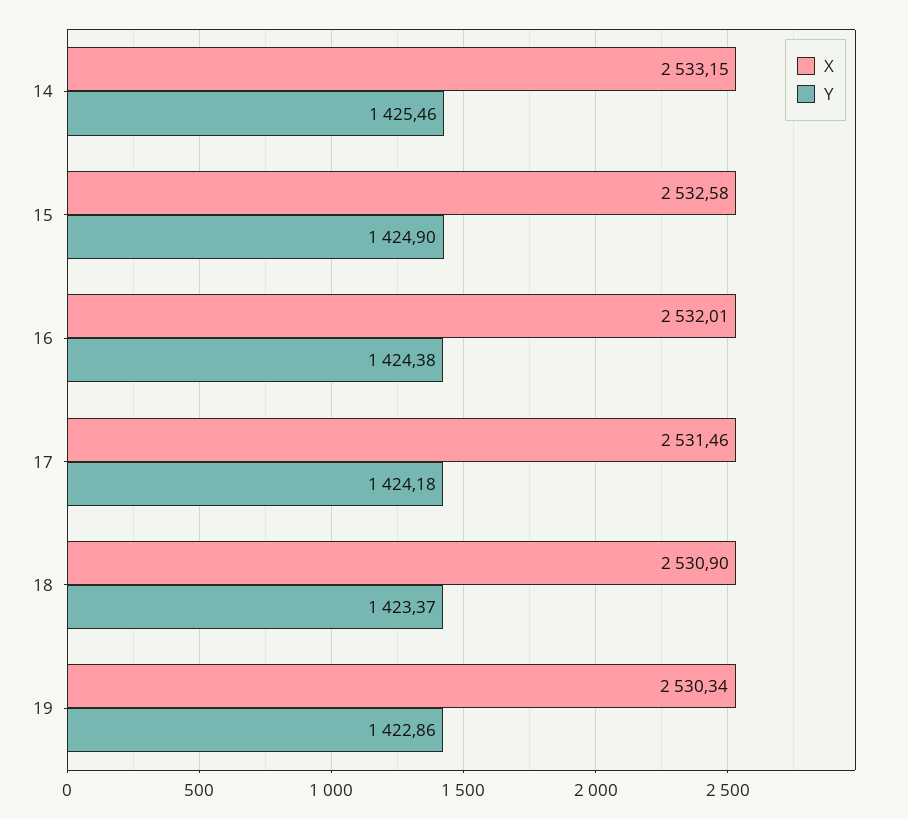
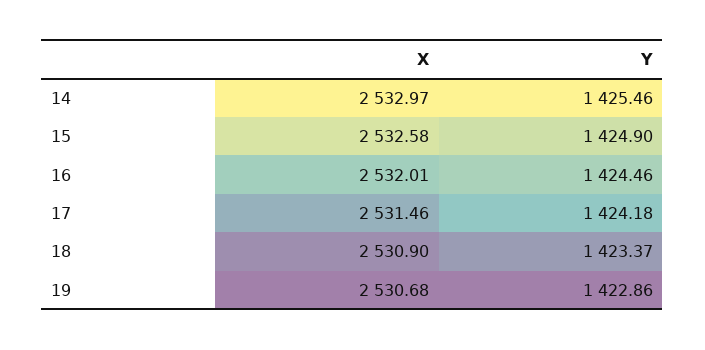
X, 14: 2533.15 -> 2532.97
Y, 16: 1424.38 -> 1424.46
X, 19: 2530.34 -> 2530.68

